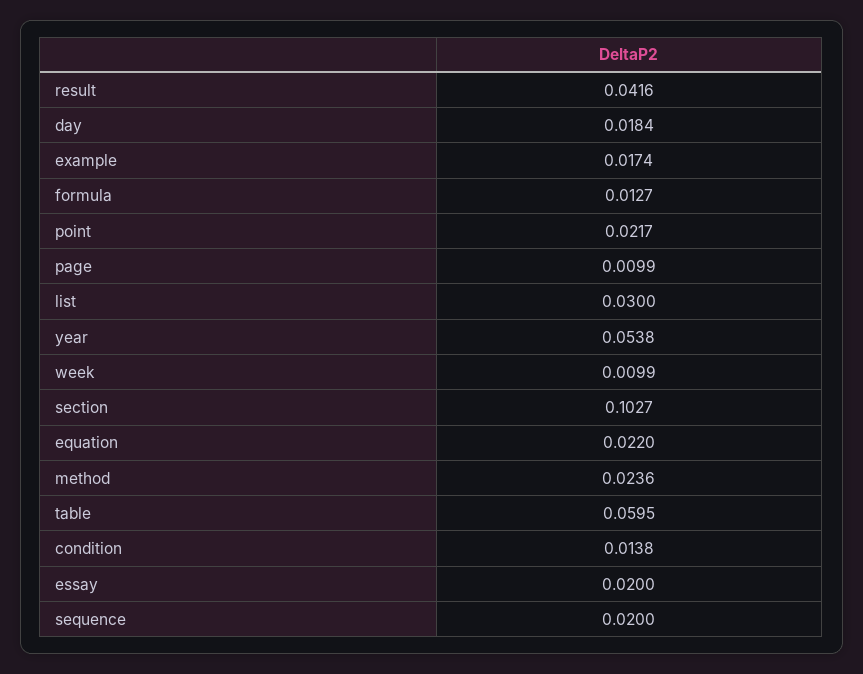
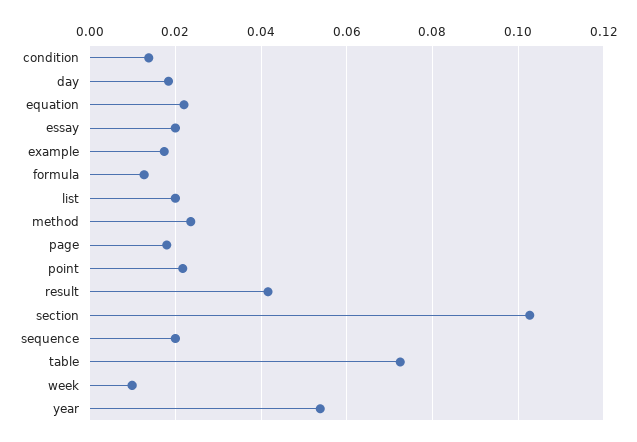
page: 0.0099 -> 0.018
list: 0.03 -> 0.02
table: 0.0595 -> 0.072

